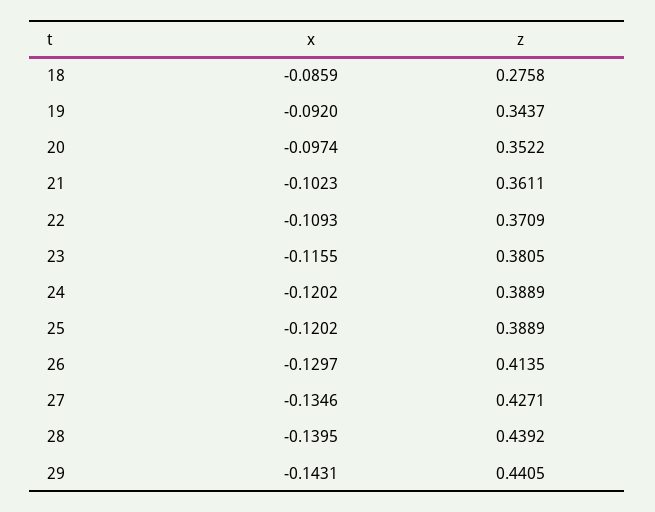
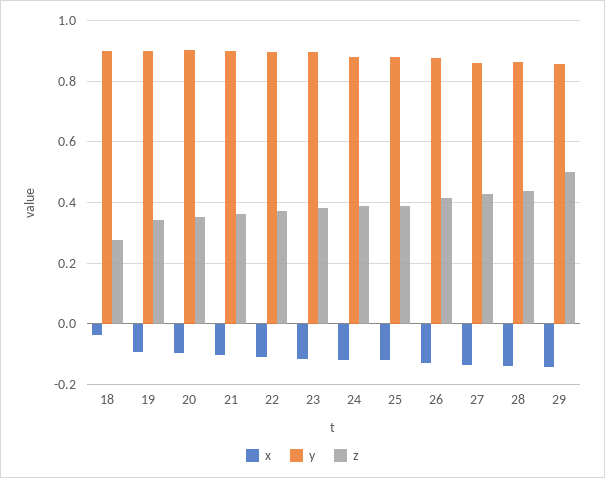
x, 18: -0.0859 -> -0.04
z, 29: 0.4405 -> 0.5
y, 18: none -> 0.9
y, 19: none -> 0.9
y, 20: none -> 0.9
y, 21: none -> 0.9
y, 22: none -> 0.9
y, 23: none -> 0.9
y, 24: none -> 0.88
y, 25: none -> 0.88
y, 26: none -> 0.88
y, 27: none -> 0.86
y, 28: none -> 0.86
y, 29: none -> 0.86

